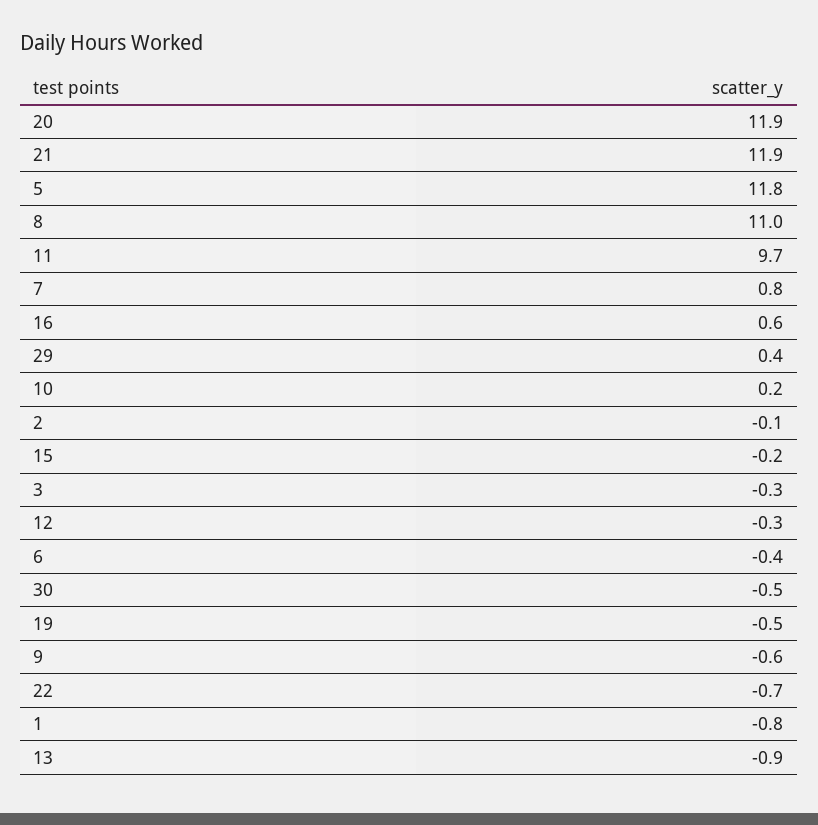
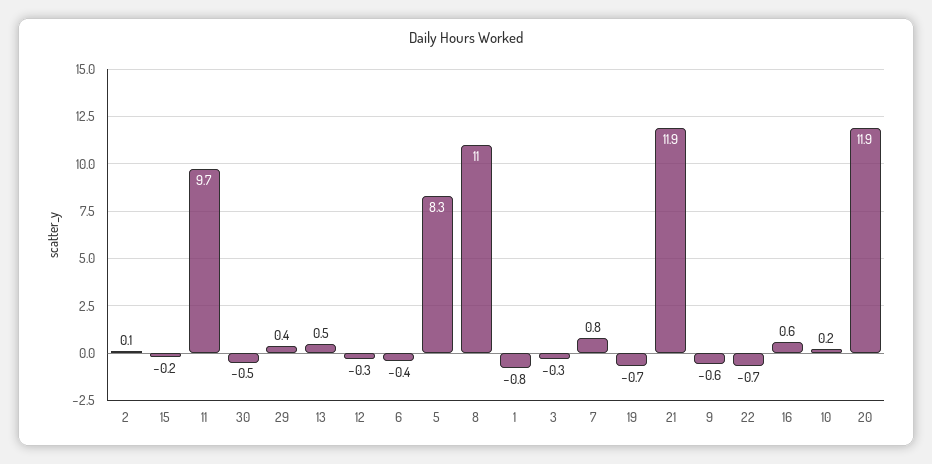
5: 11.8 -> 8.3
2: -0.1 -> 0.1
19: -0.5 -> -0.7
13: -0.9 -> 0.5

